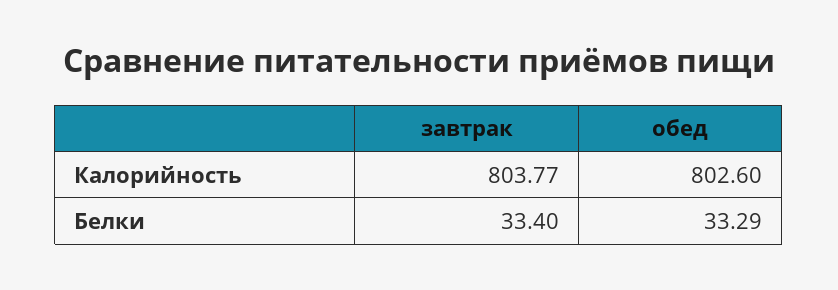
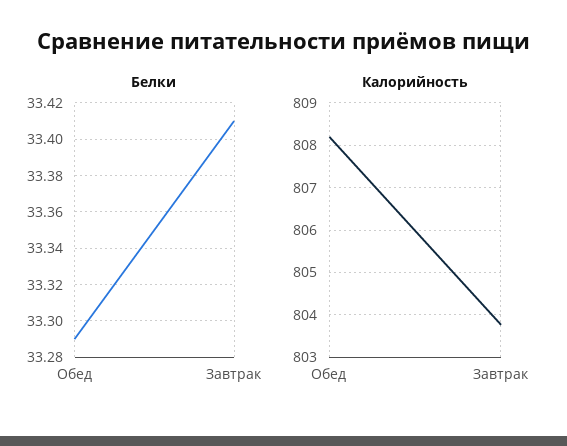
Калорийность, обед: 802.6 -> 808.2
Белки, завтрак: 33.4 -> 33.41

